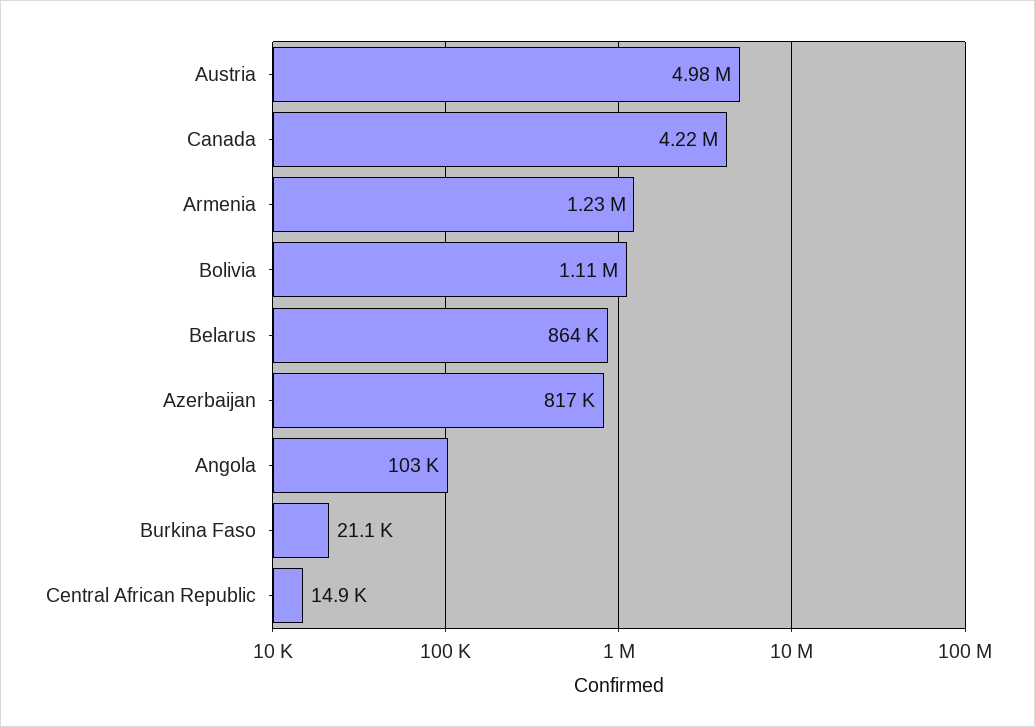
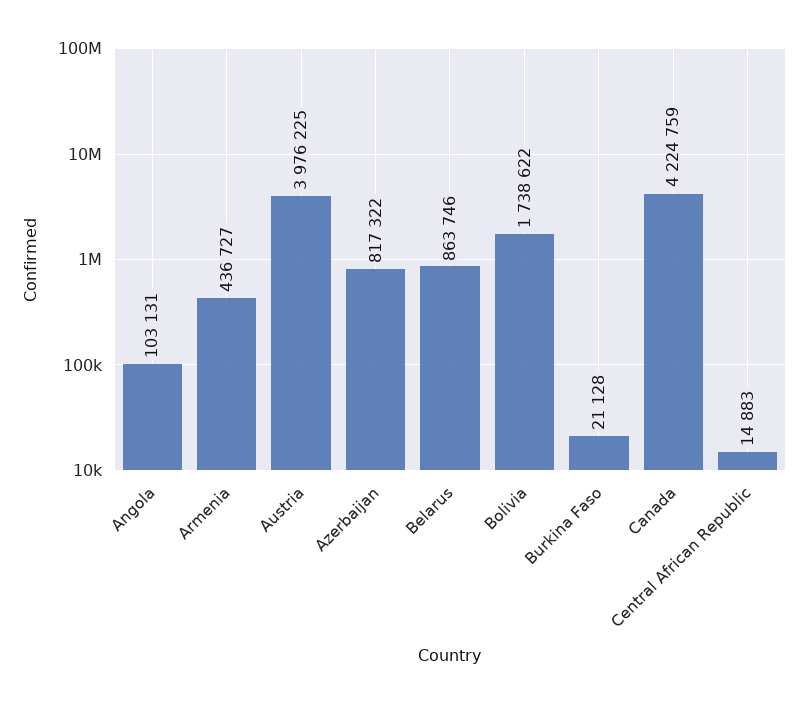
Austria: 4980000 -> 3976225
Armenia: 1230000 -> 436727
Bolivia: 1110000 -> 1738622

